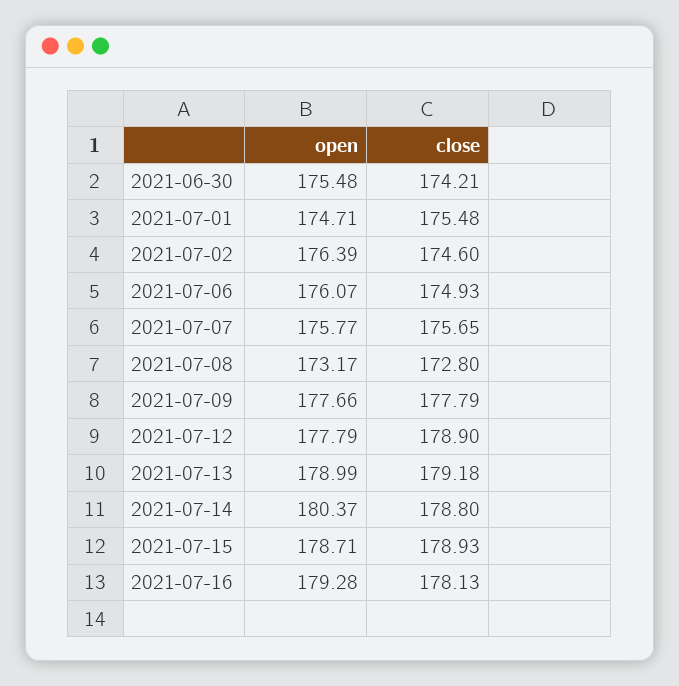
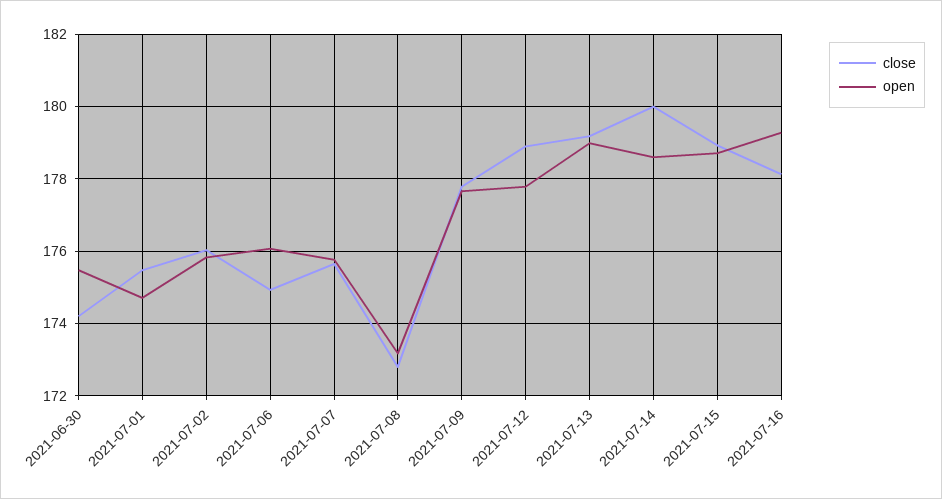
open, 2021-07-02: 176.39 -> 175.8
close, 2021-07-02: 174.6 -> 176
open, 2021-07-14: 180.37 -> 178.6
close, 2021-07-14: 178.8 -> 180

